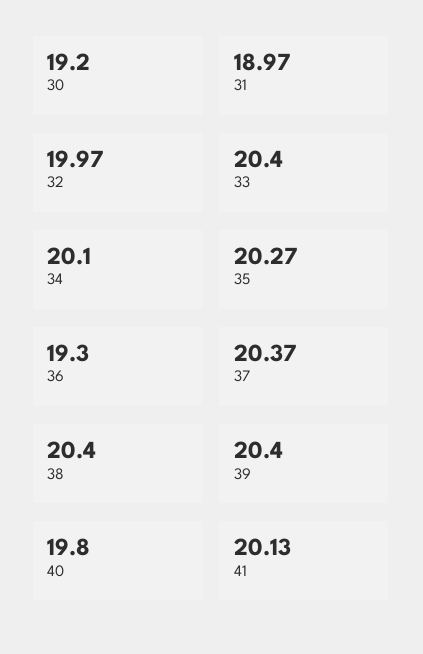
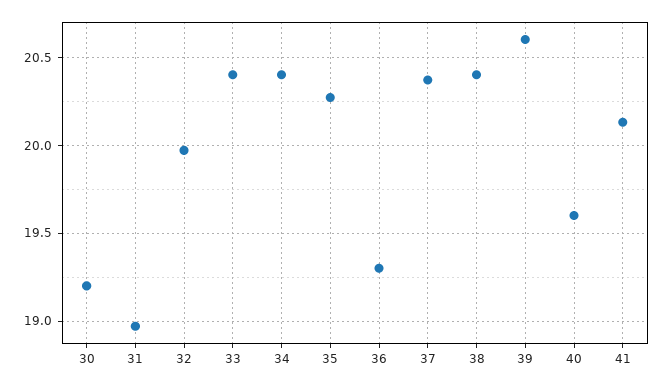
34: 20.1 -> 20.4
39: 20.4 -> 20.6
40: 19.8 -> 19.6

